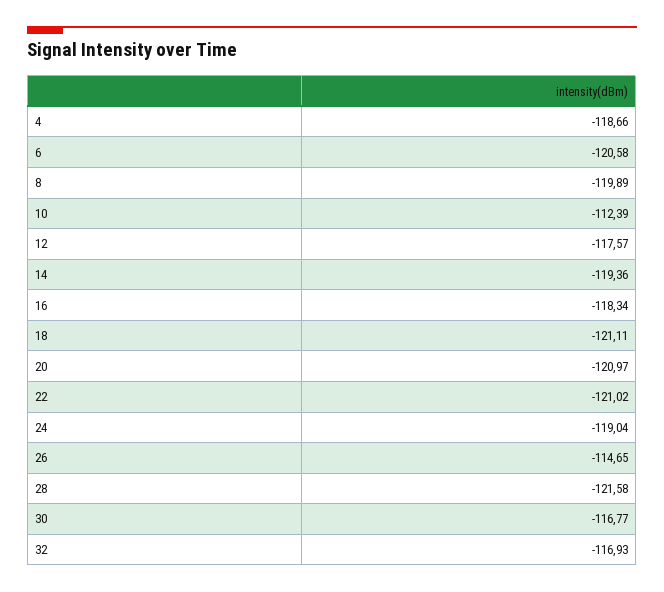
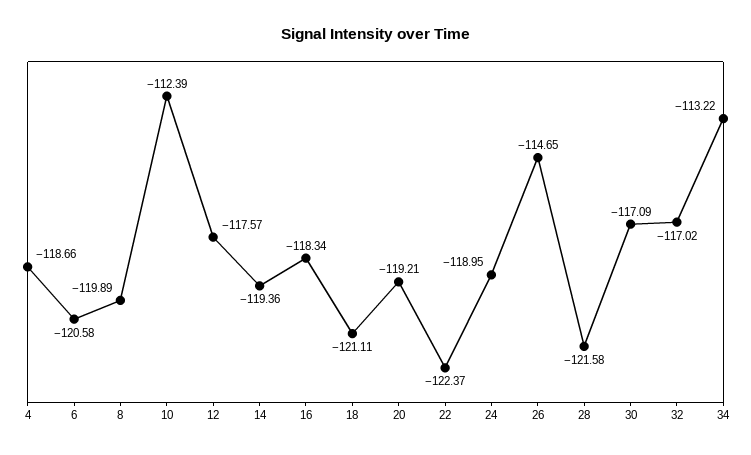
20: -120.97 -> -119.21
22: -121.02 -> -122.37
24: -119.04 -> -118.95
30: -116.77 -> -117.09
32: -116.93 -> -117.02
34: none -> -113.22

